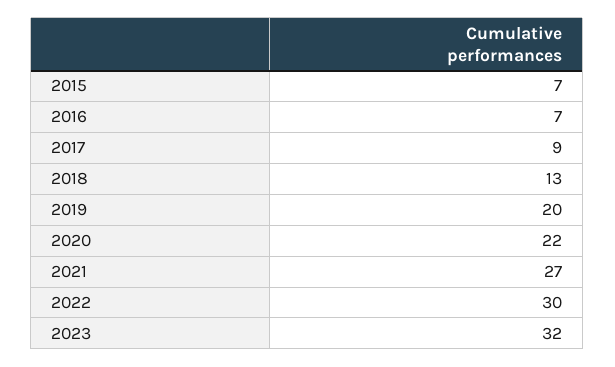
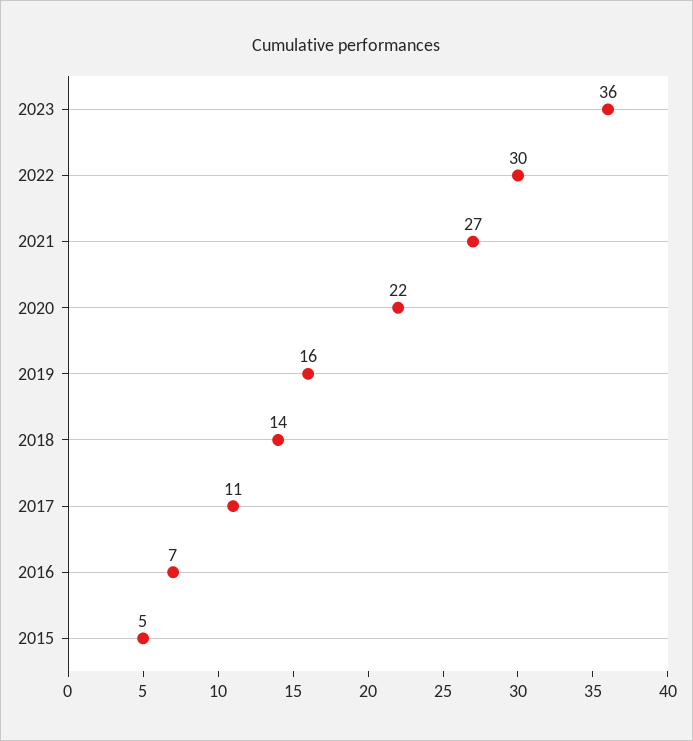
2015: 7 -> 5
2017: 9 -> 11
2018: 13 -> 14
2019: 20 -> 16
2023: 32 -> 36

